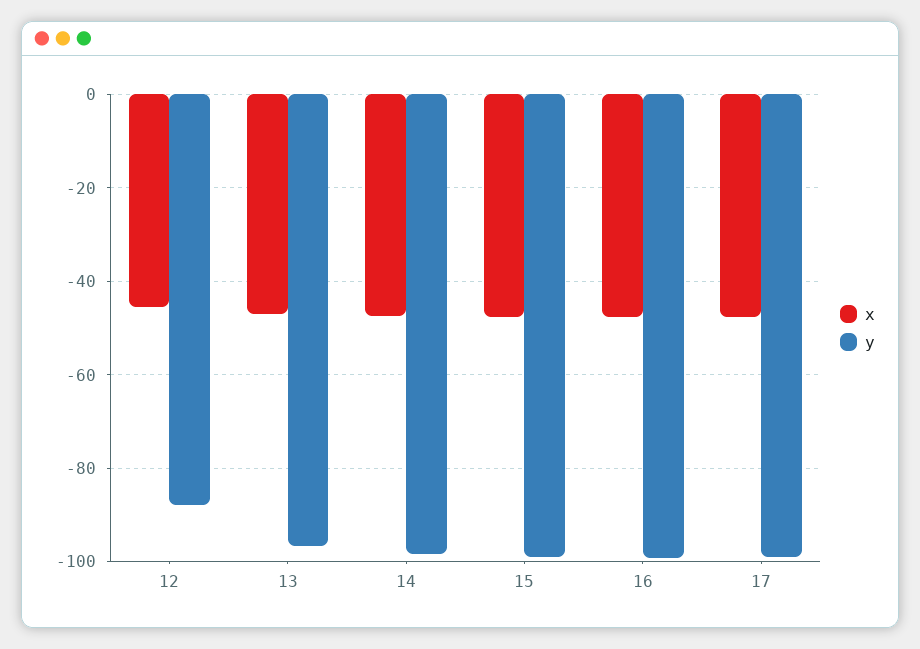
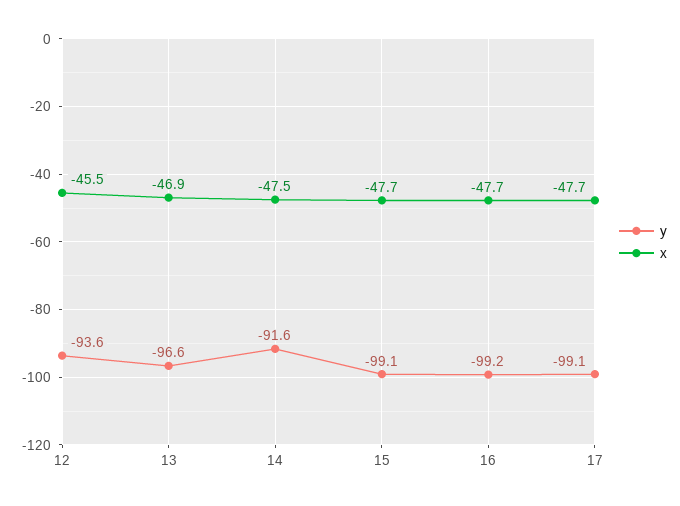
y, 12: -88 -> -93.6
y, 14: -98 -> -91.6

